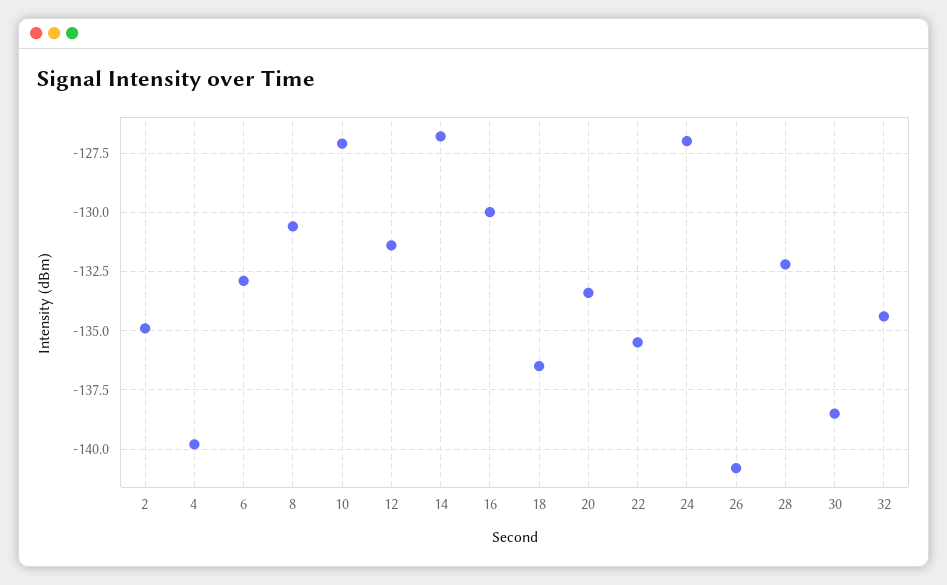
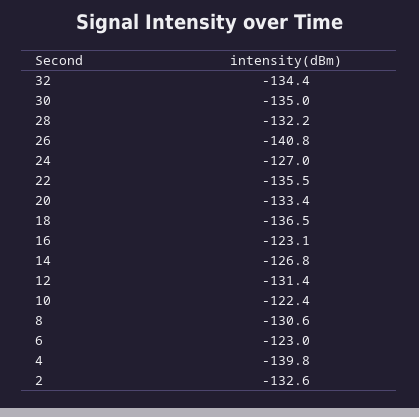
2: -135 -> -132.6
6: -133 -> -123
10: -127 -> -122.4
16: -130 -> -123.1
30: -138.5 -> -135

